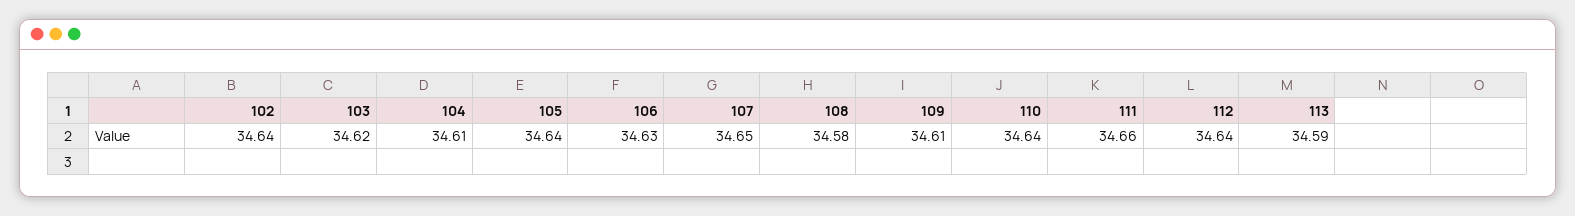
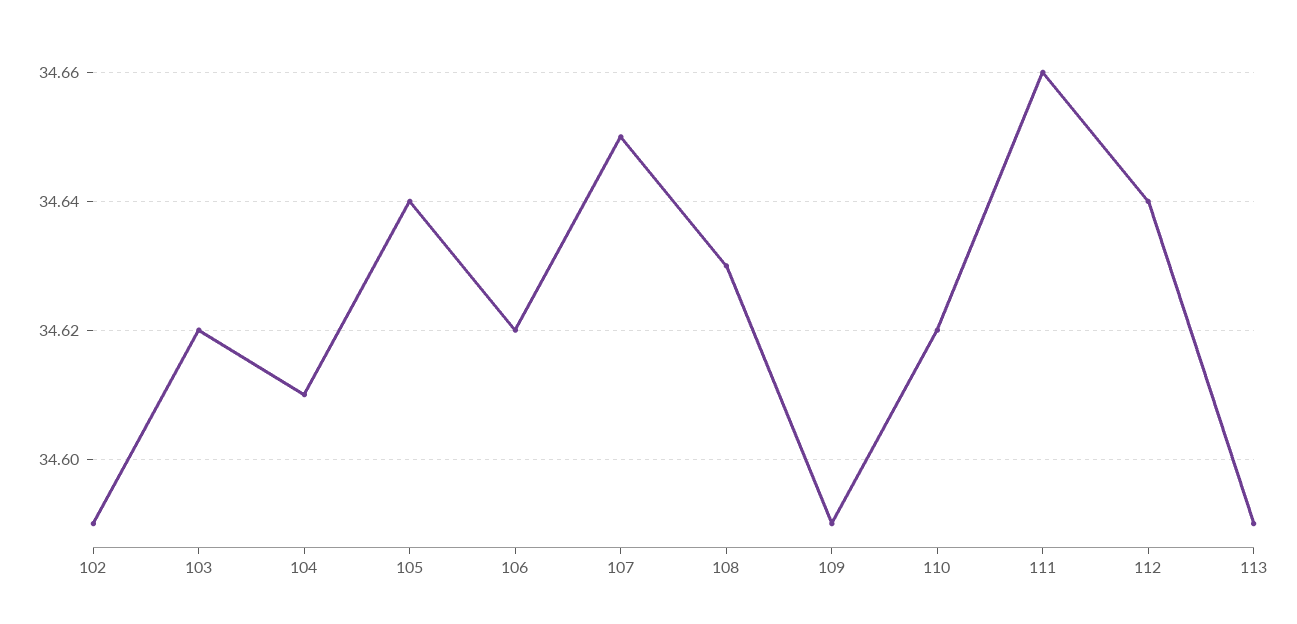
102: 34.64 -> 34.59
106: 34.63 -> 34.62
108: 34.58 -> 34.63
109: 34.61 -> 34.59
110: 34.64 -> 34.62

